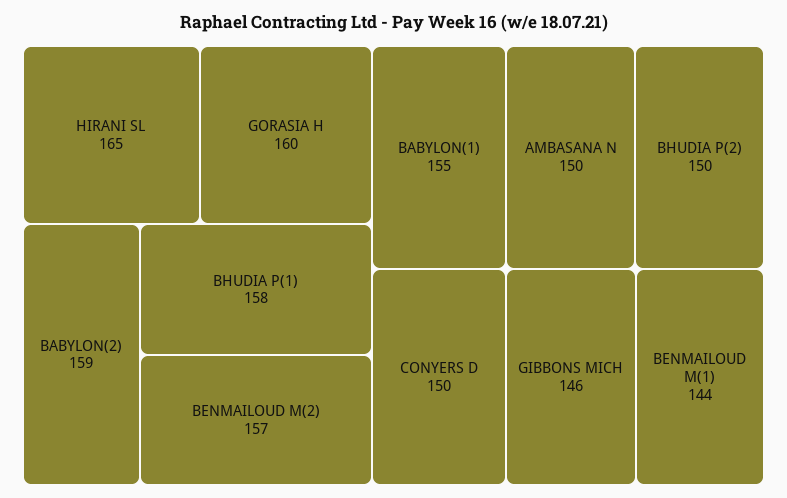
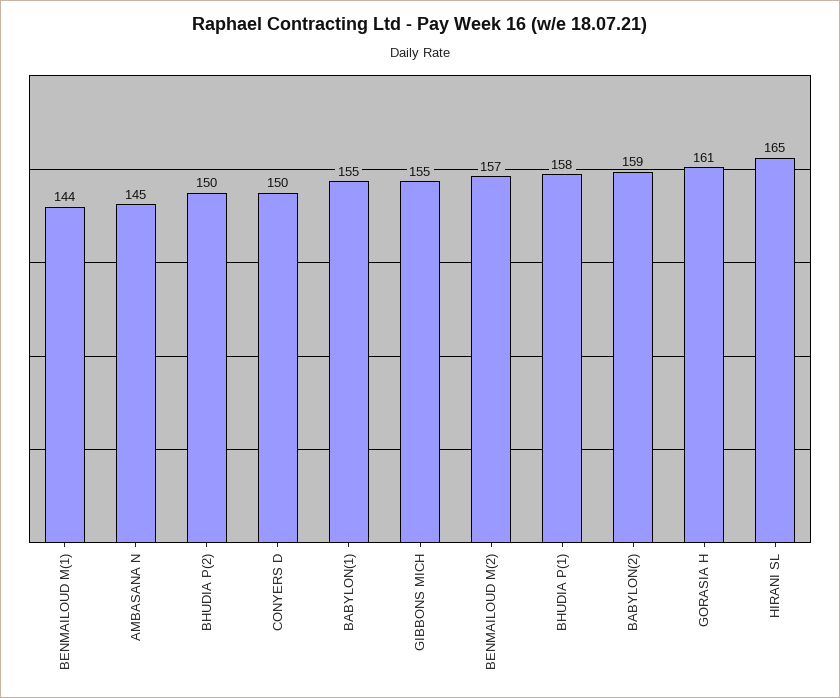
GORASIA H: 160 -> 161
AMBASANA N: 150 -> 145
GIBBONS MICH: 146 -> 155

